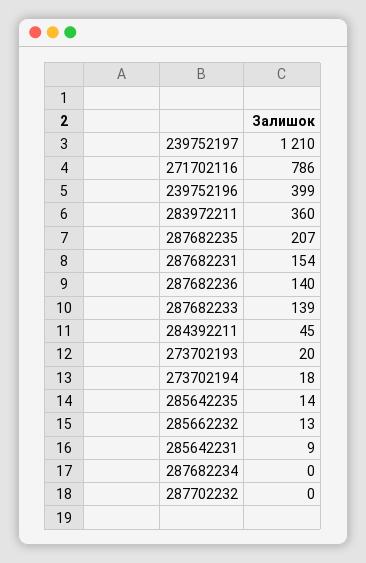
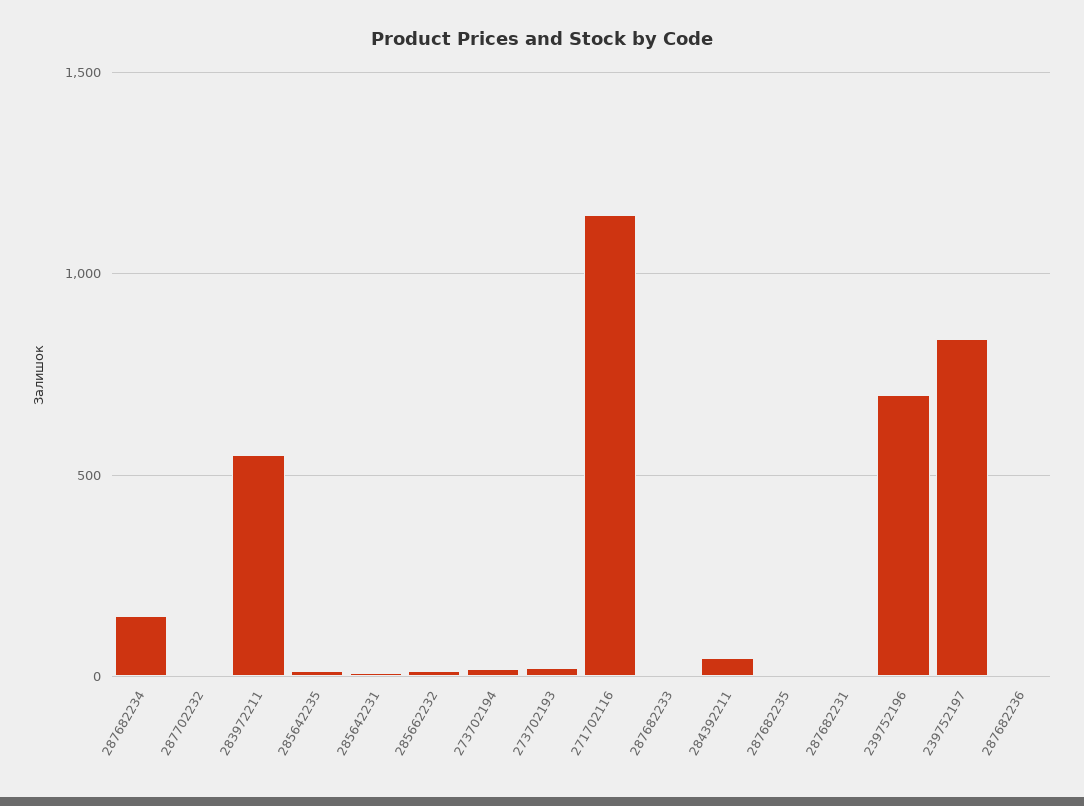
239752197: 1210 -> 850
271702116: 786 -> 1150
239752196: 399 -> 700
283972211: 360 -> 550
287682235: 207 -> 0
287682231: 154 -> 0
287682236: 140 -> 0
287682233: 139 -> 0
287682234: 0 -> 150

